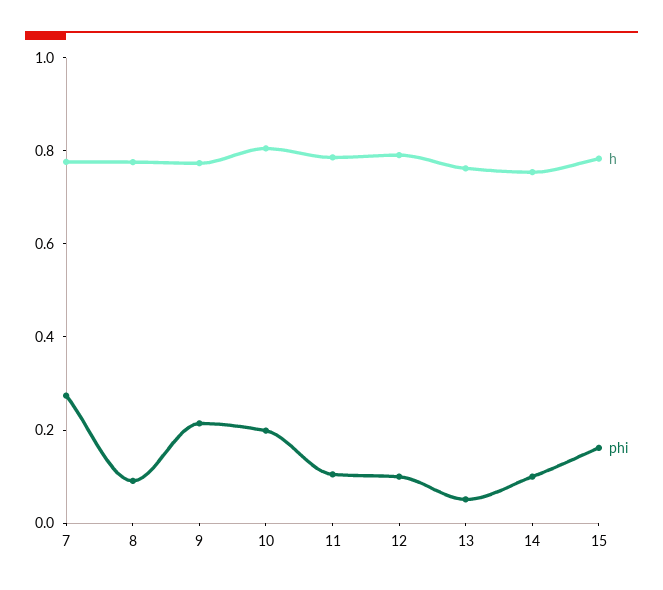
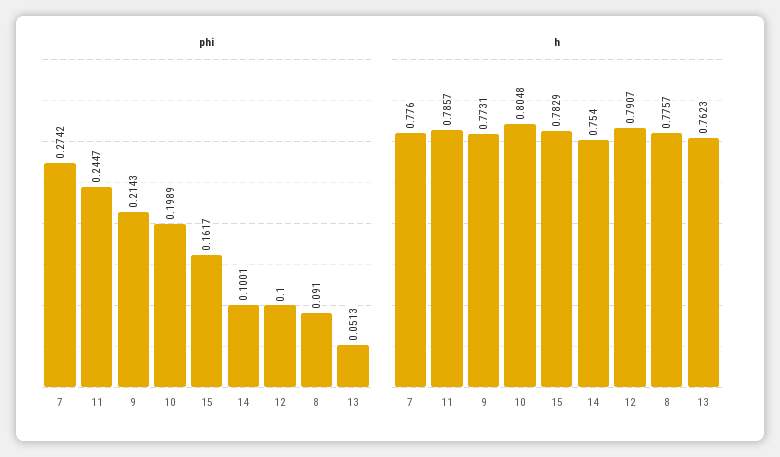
phi, 11: 0.1 -> 0.2447

